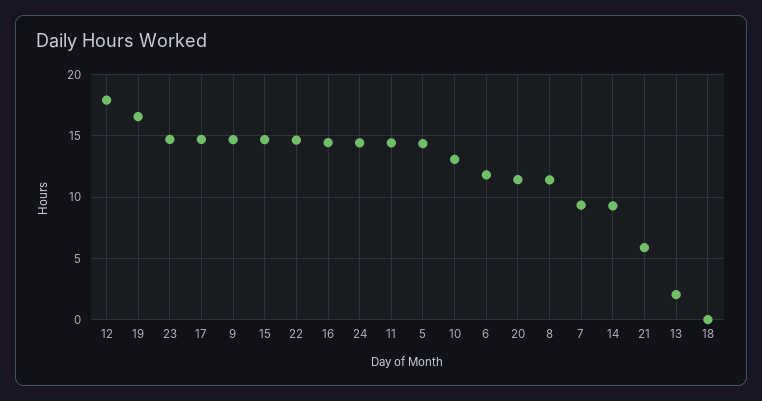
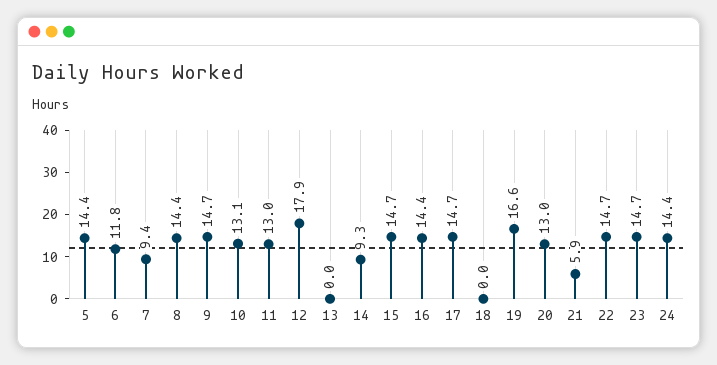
11: 14.5 -> 13
20: 11.5 -> 13
8: 11.5 -> 14.4
13: 2 -> 0

